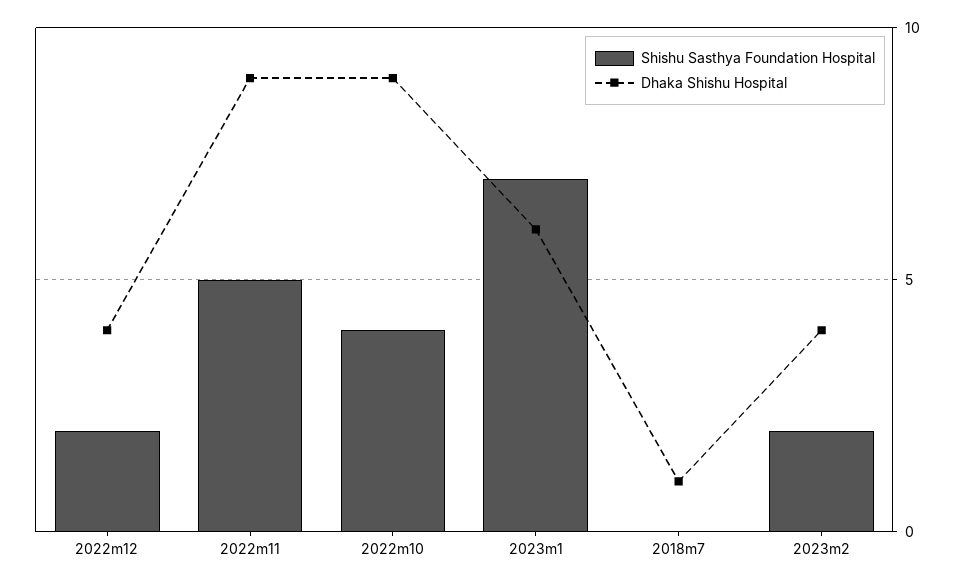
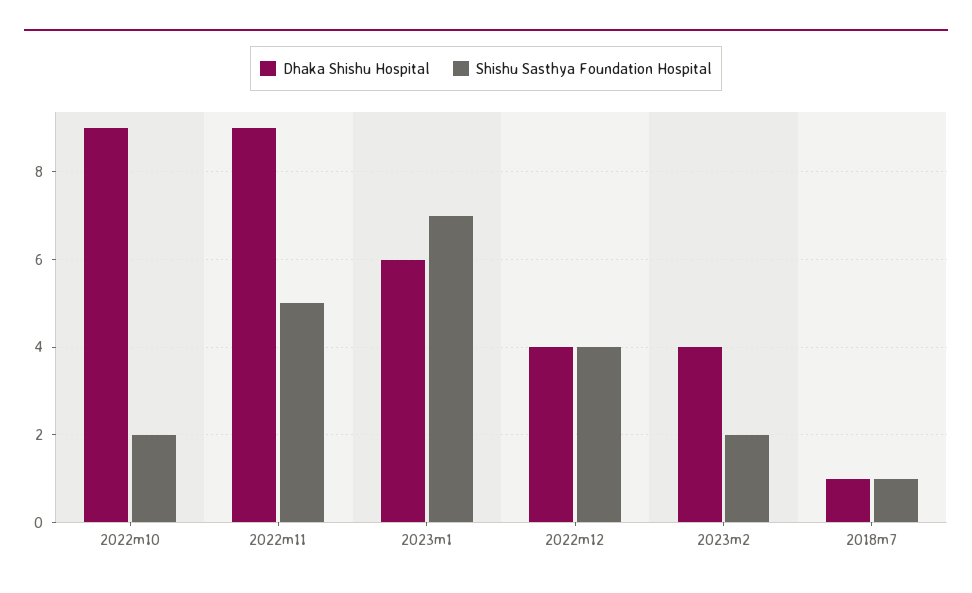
Shishu Sasthya Foundation Hospital, 2022m12: 2 -> 4
Shishu Sasthya Foundation Hospital, 2022m10: 4 -> 2
Shishu Sasthya Foundation Hospital, 2018m7: 0 -> 1

